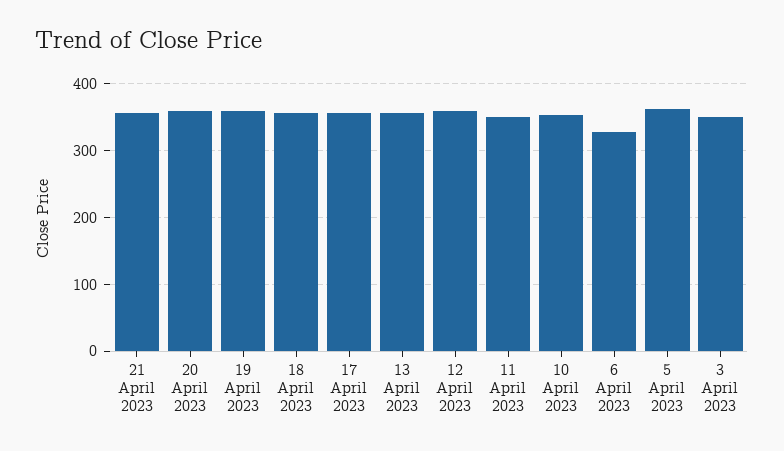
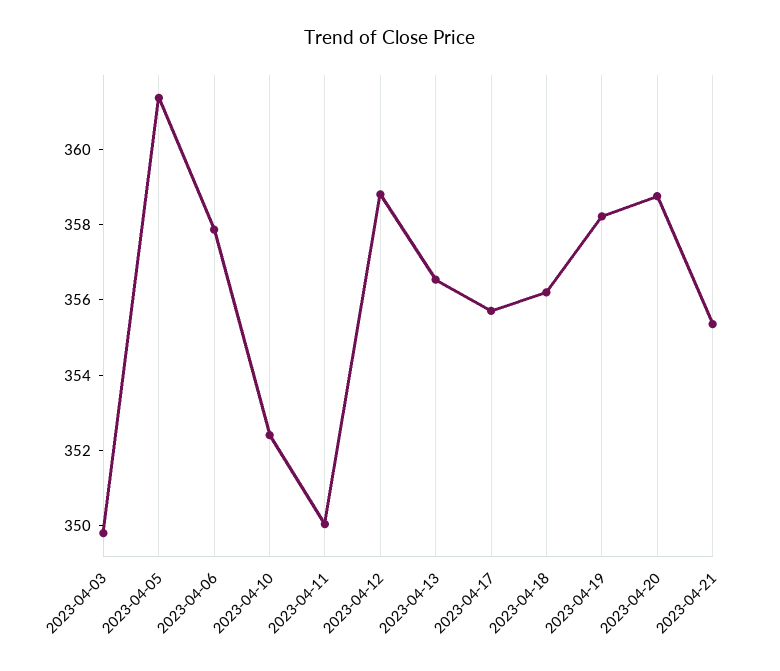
6 April 2023: 330 -> 358

